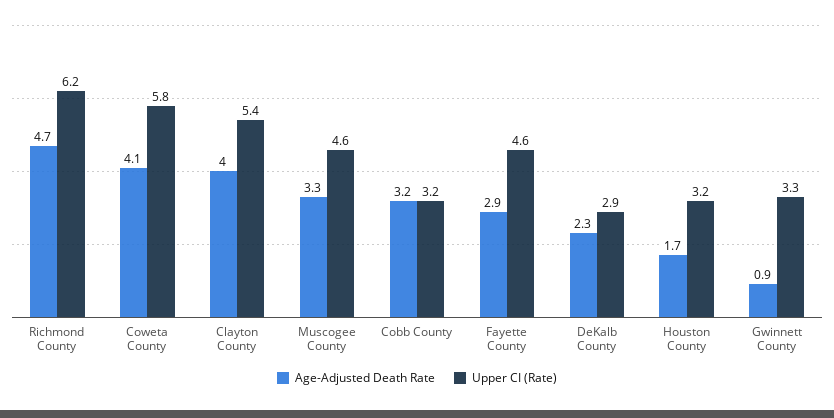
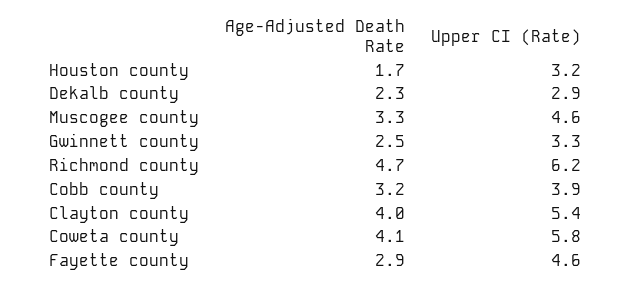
Upper CI (Rate), Cobb County: 3.2 -> 3.9
Age-Adjusted Death Rate, Gwinnett County: 0.9 -> 2.5

